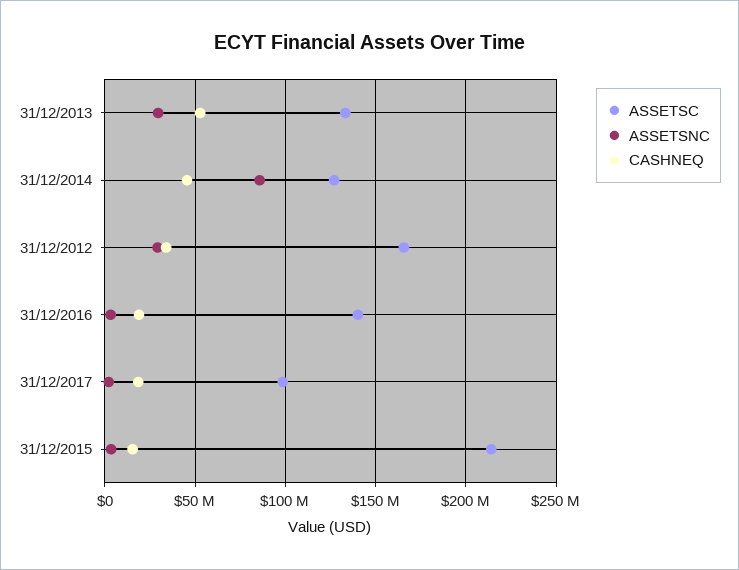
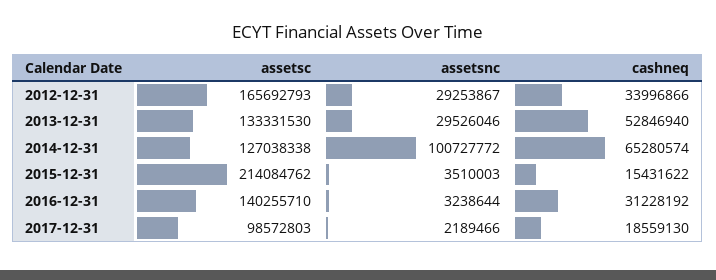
ASSETSNC, 31/12/2014: 85000000 -> 100727772
CASHNEQ, 31/12/2014: 45000000 -> 65280574
CASHNEQ, 31/12/2016: 20000000 -> 31228192

